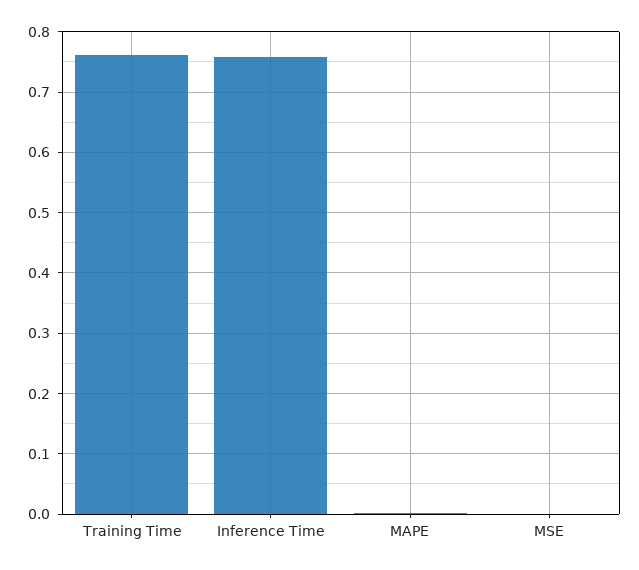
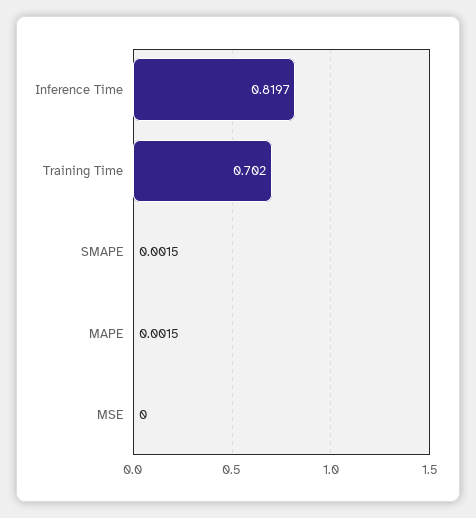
Training Time: 0.76 -> 0.702
Inference Time: 0.76 -> 0.8197
SMAPE: none -> 0.0015

